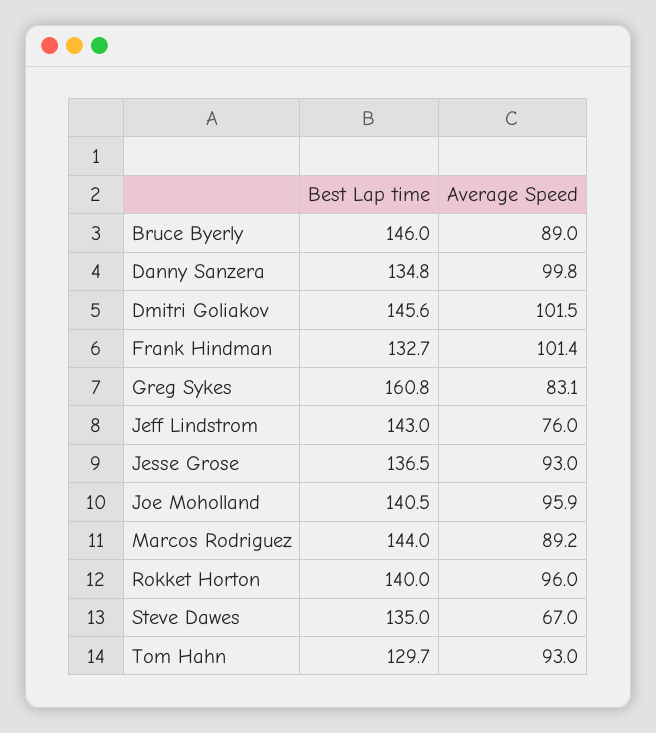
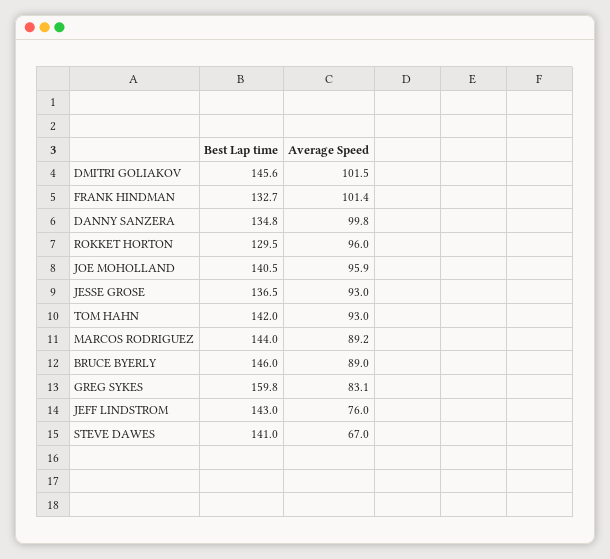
Best Lap time, Greg Sykes: 160.8 -> 159.8
Best Lap time, Rokket Horton: 140 -> 129.5
Best Lap time, Steve Dawes: 135 -> 141
Best Lap time, Tom Hahn: 129.7 -> 142

